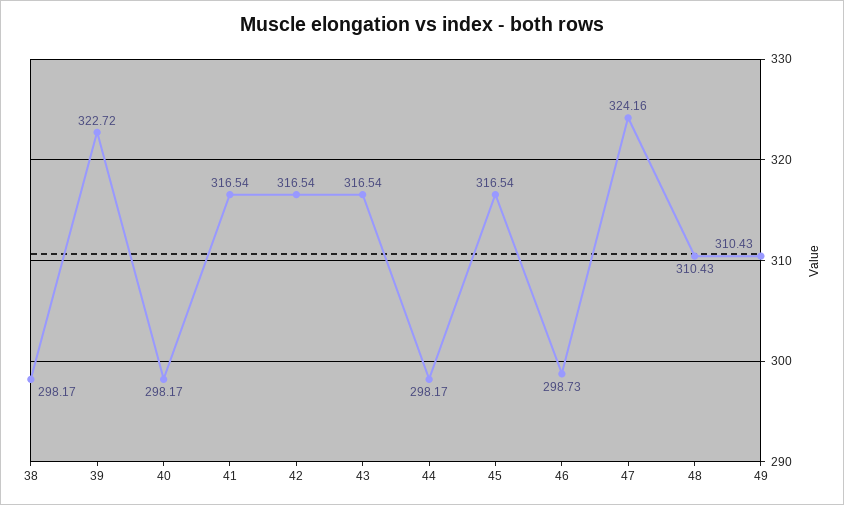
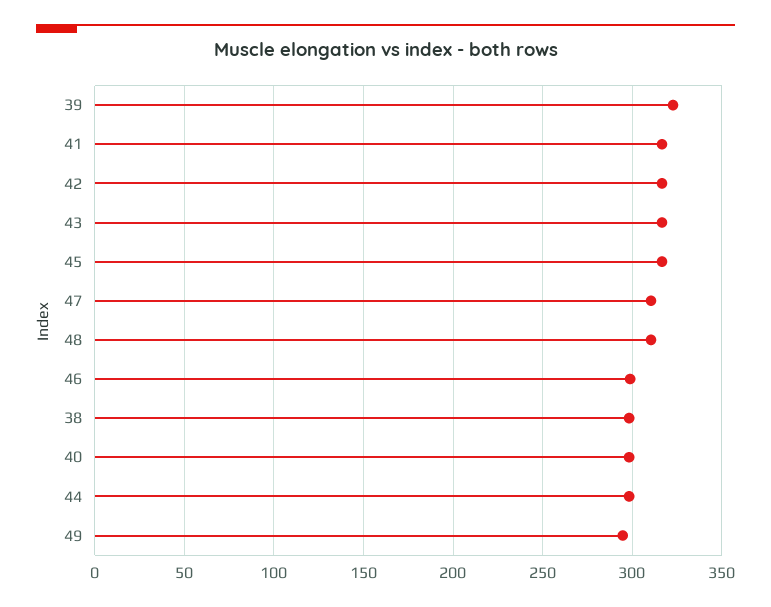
47: 324.16 -> 310
49: 310.43 -> 295

